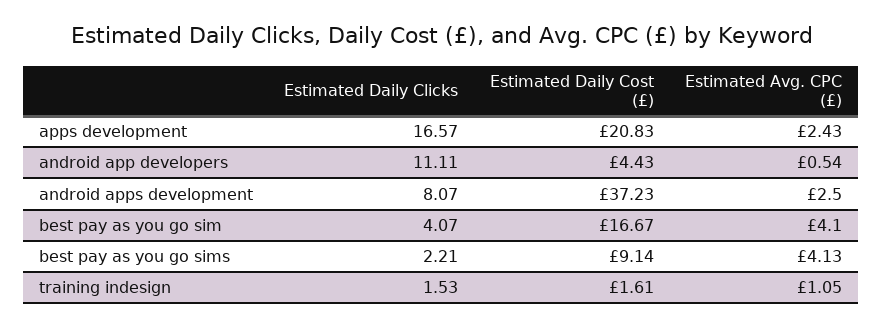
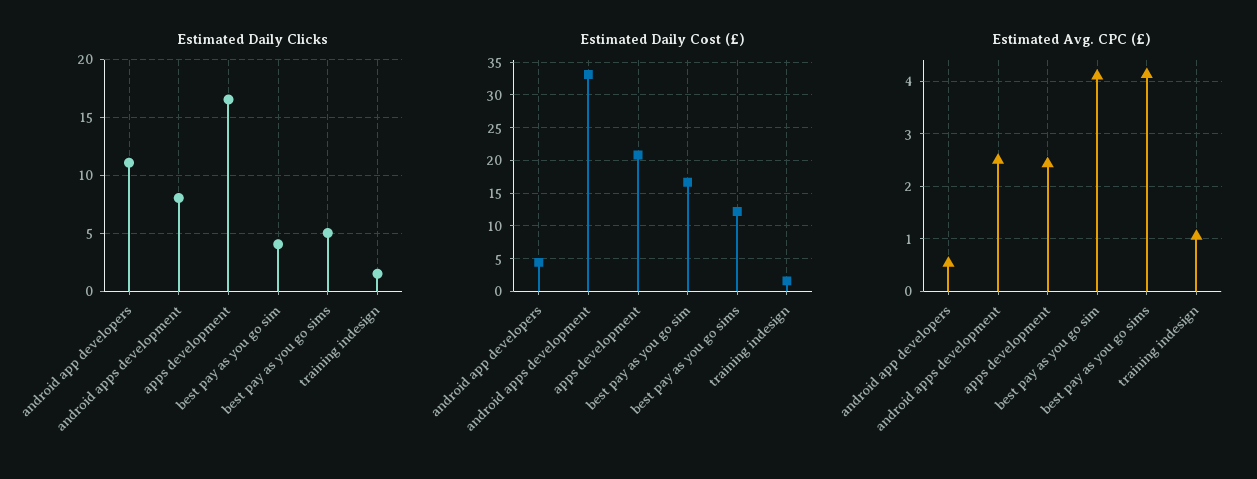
Estimated Daily Cost (£), android apps development: 37.23 -> 33
Estimated Daily Clicks, best pay as you go sims: 2.21 -> 5
Estimated Daily Cost (£), best pay as you go sims: 9.14 -> 12

